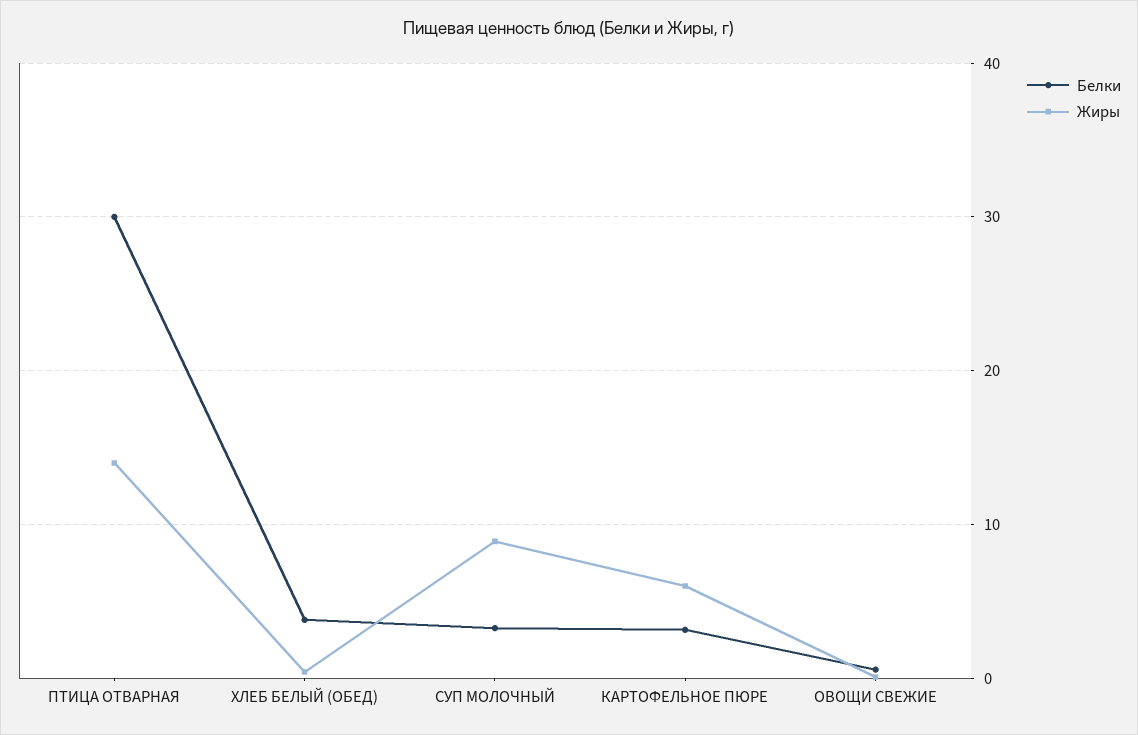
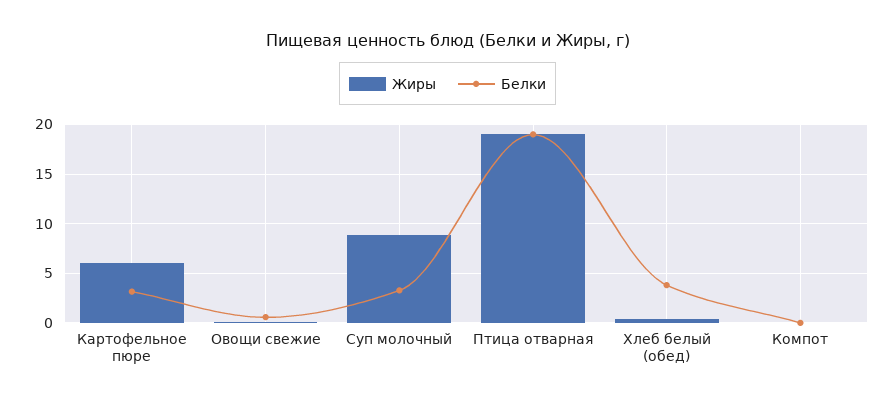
Белки, ПТИЦА ОТВАРНАЯ: 30 -> 19
Жиры, ПТИЦА ОТВАРНАЯ: 14 -> 19
Жиры, Компот: none -> 0
Белки, Компот: none -> 0

